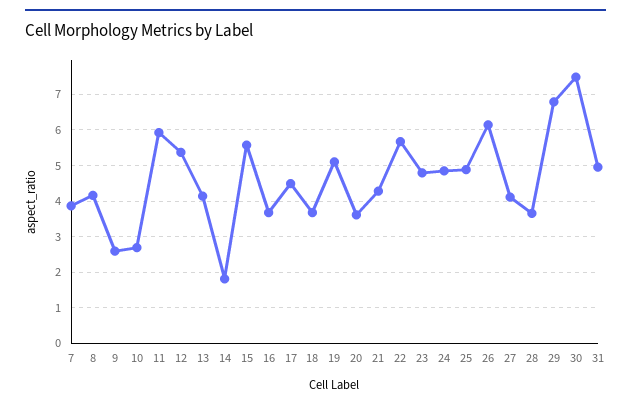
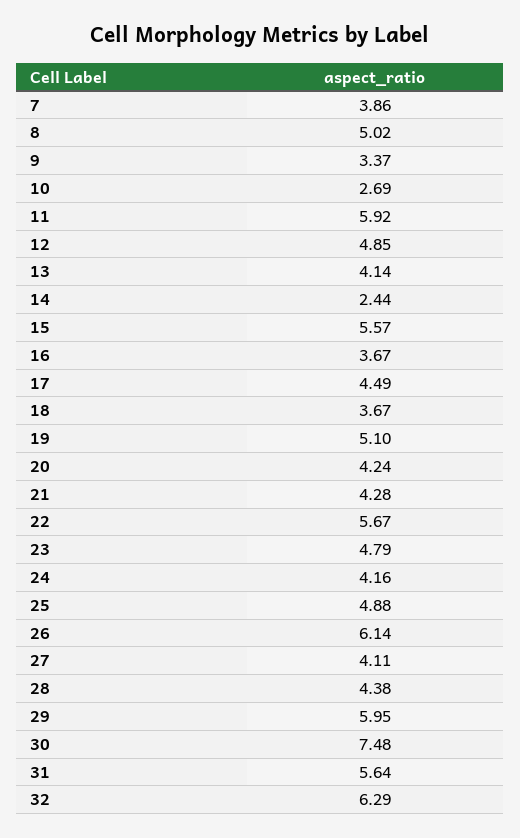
8: 4.2 -> 5.02
9: 2.6 -> 3.37
12: 5.4 -> 4.85
14: 1.8 -> 2.44
20: 3.6 -> 4.24
24: 4.8 -> 4.16
28: 3.6 -> 4.38
29: 6.8 -> 5.95
31: 5 -> 5.64
32: none -> 6.29

